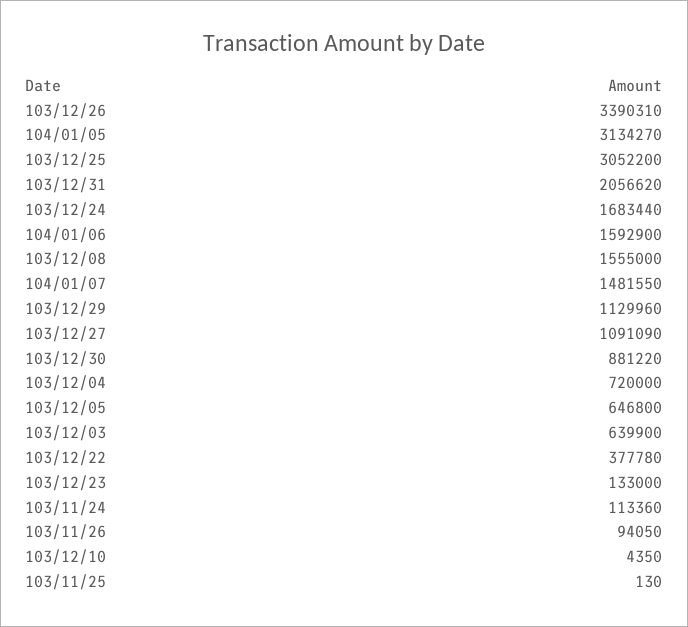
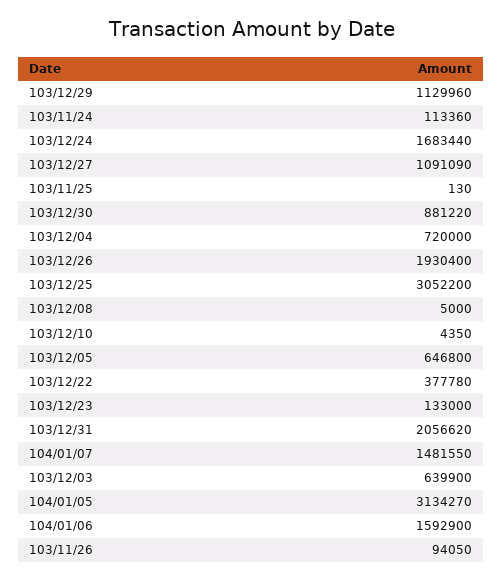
103/12/26: 3390310 -> 1930400
103/12/08: 1555000 -> 5000

